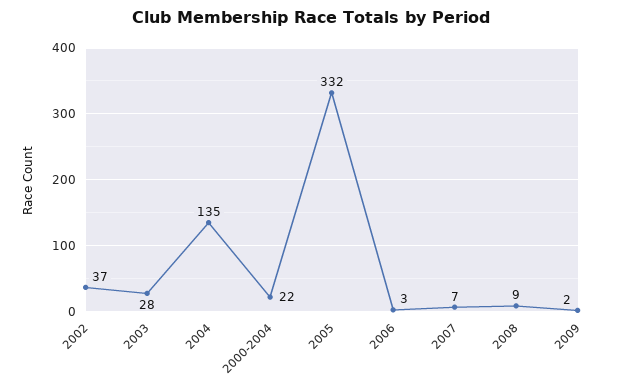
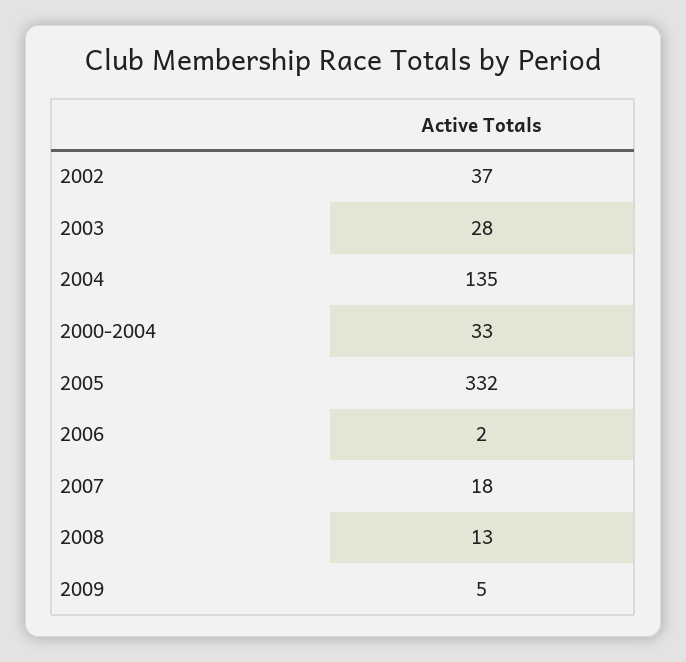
2000-2004: 22 -> 33
2006: 3 -> 2
2007: 7 -> 18
2008: 9 -> 13
2009: 2 -> 5

